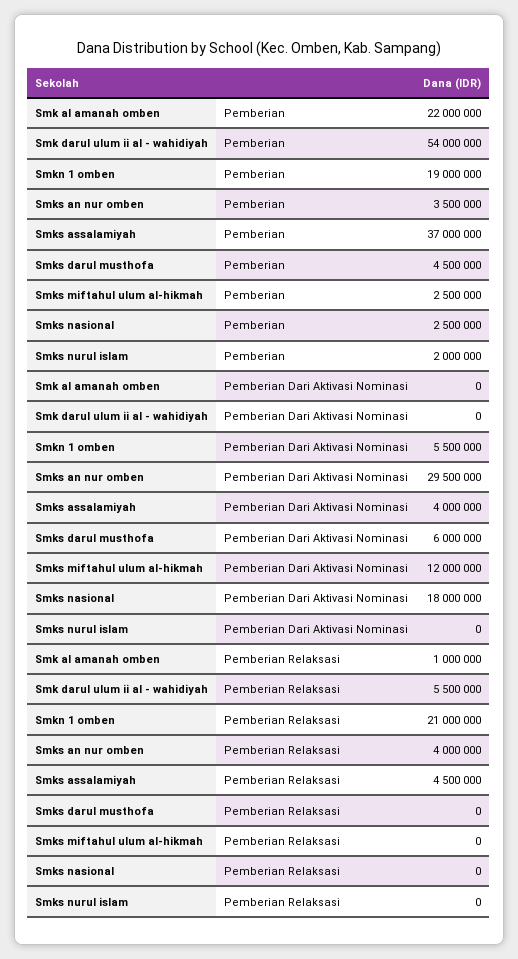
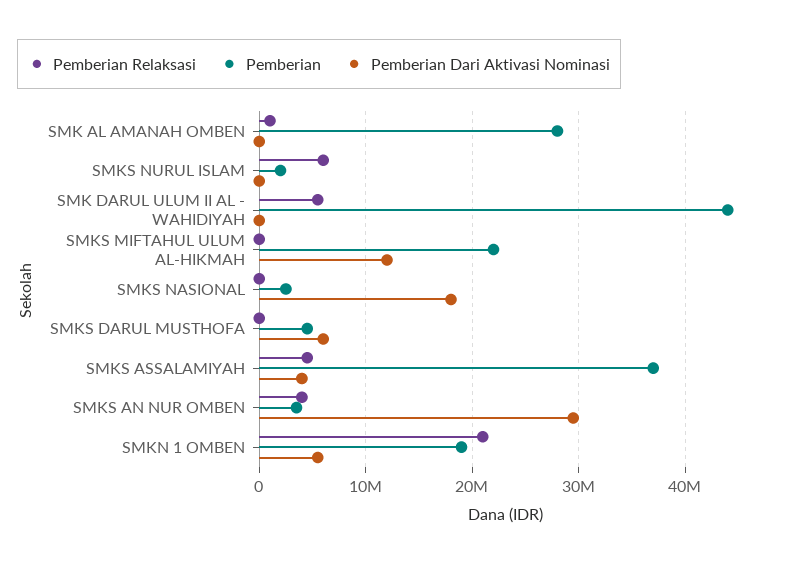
Pemberian, Smk al amanah omben: 22000000 -> 28000000
Pemberian, Smk darul ulum ii al - wahidiyah: 54000000 -> 44000000
Pemberian, Smks miftahul ulum al-hikmah: 2500000 -> 22000000
Pemberian Relaksasi, Smks nurul islam: 0 -> 6000000

